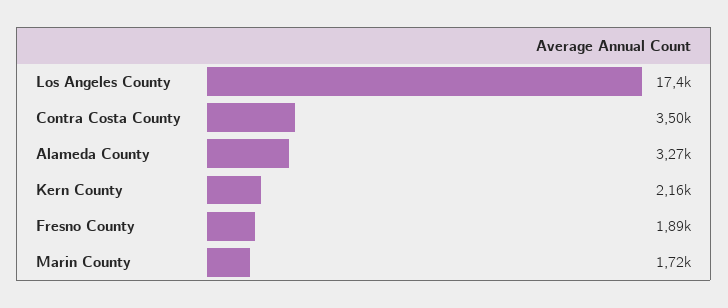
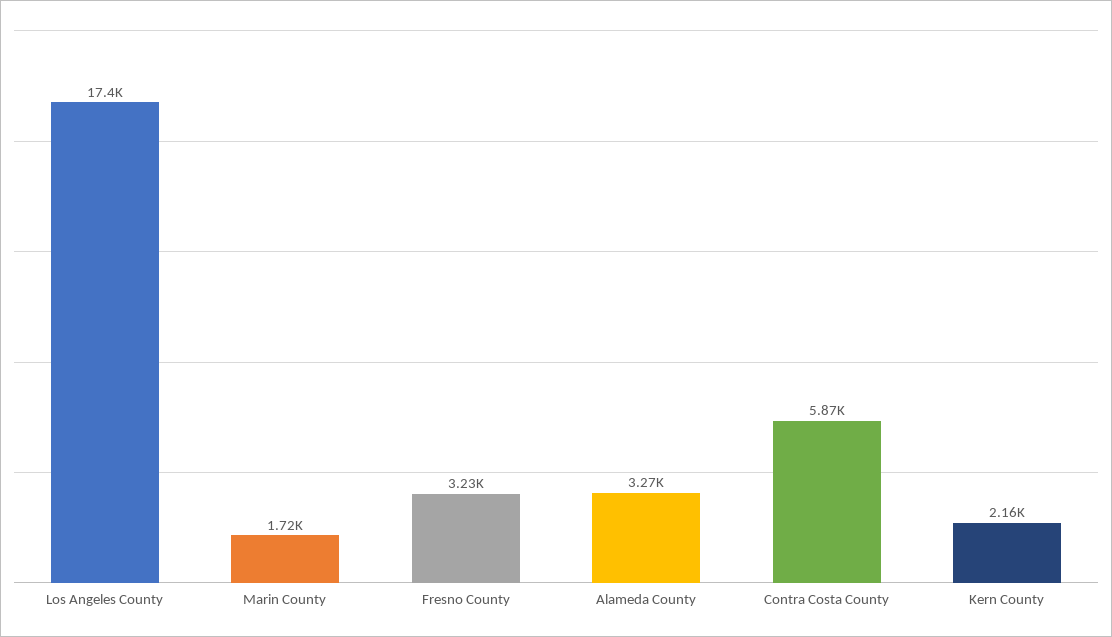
Contra Costa County: 3500 -> 5870
Fresno County: 1890 -> 3230

